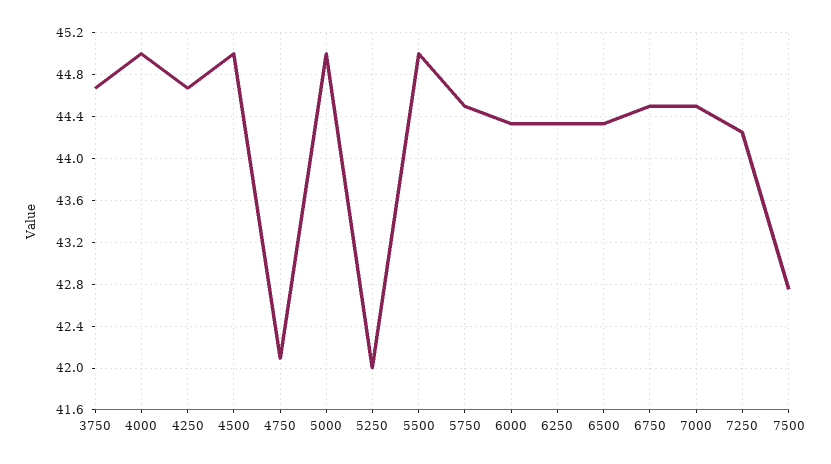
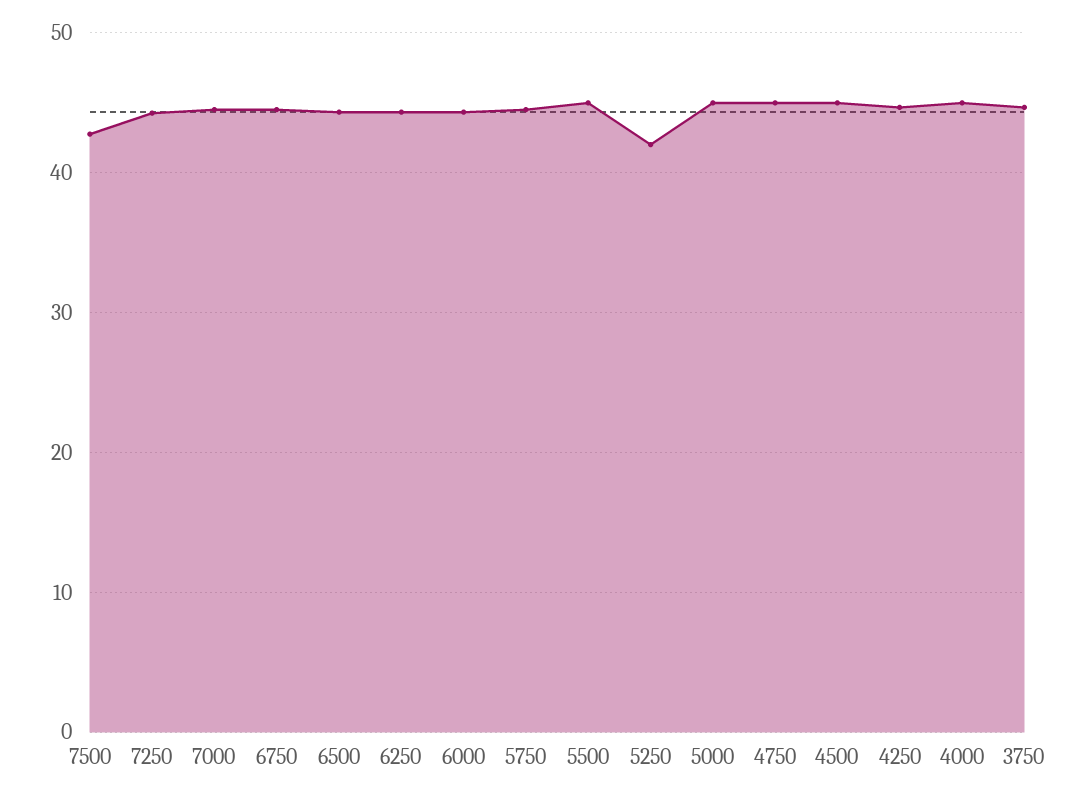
4750: 42.1 -> 45

